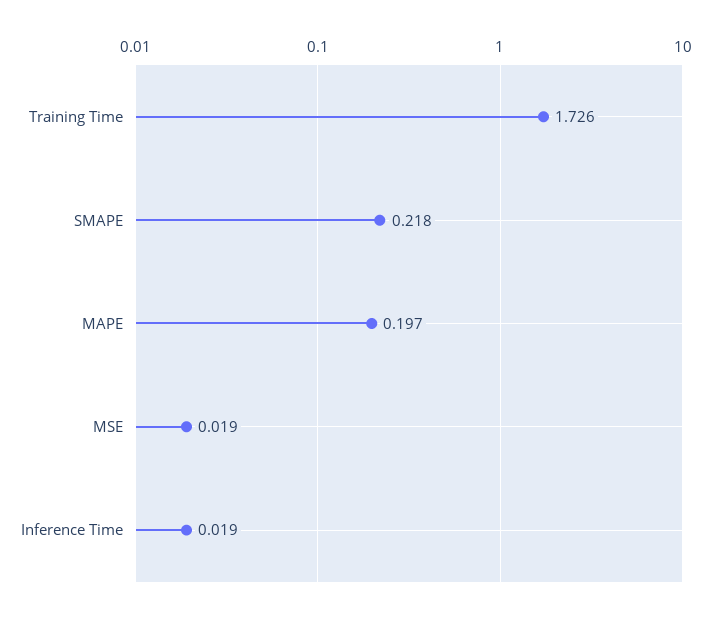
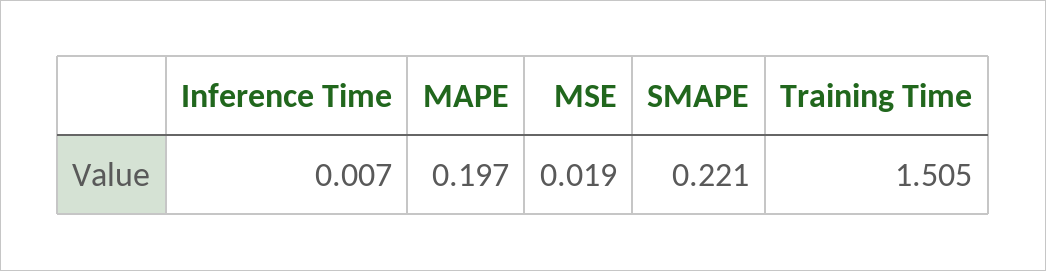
Training Time: 1.726 -> 1.505
SMAPE: 0.218 -> 0.221
Inference Time: 0.019 -> 0.007

